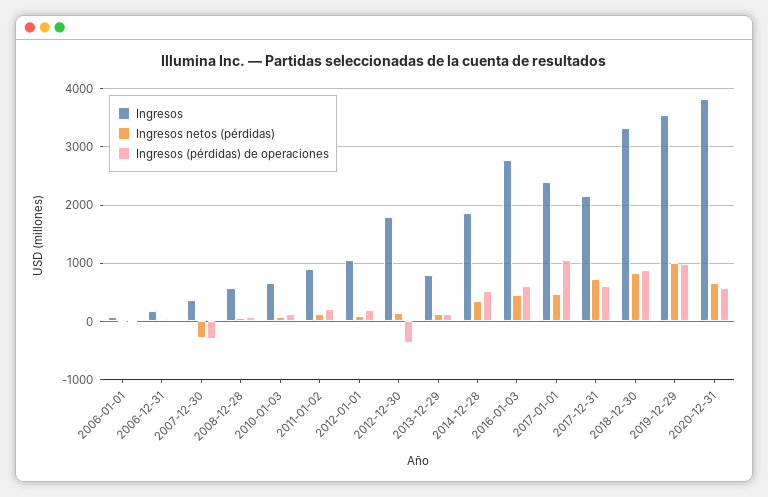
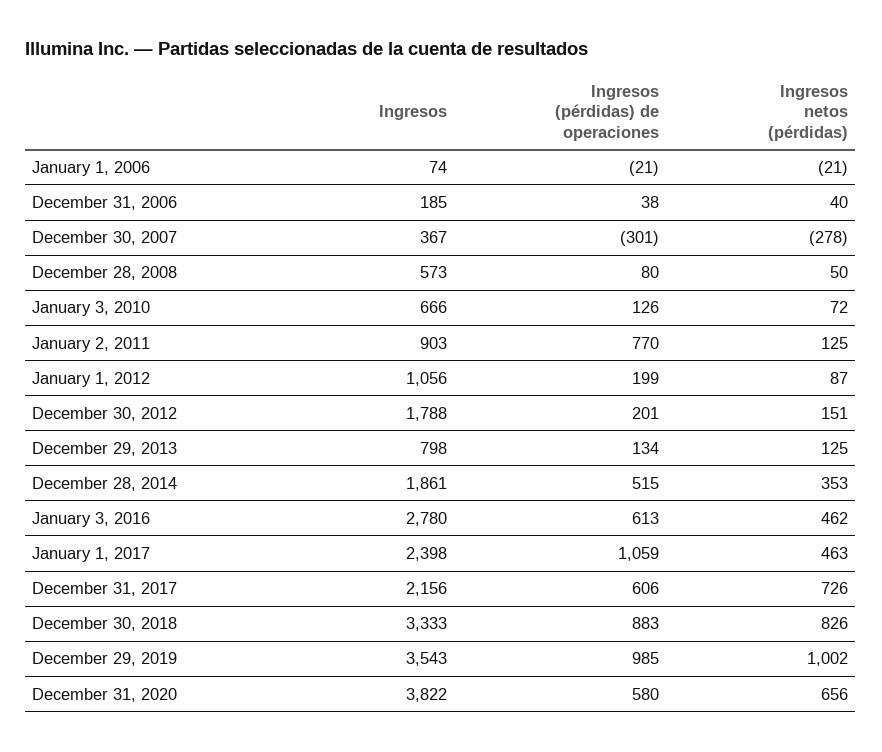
Ingresos (pérdidas) de operaciones, 2011-01-02: 200 -> 770
Ingresos (pérdidas) de operaciones, 2012-12-30: -400 -> 201

